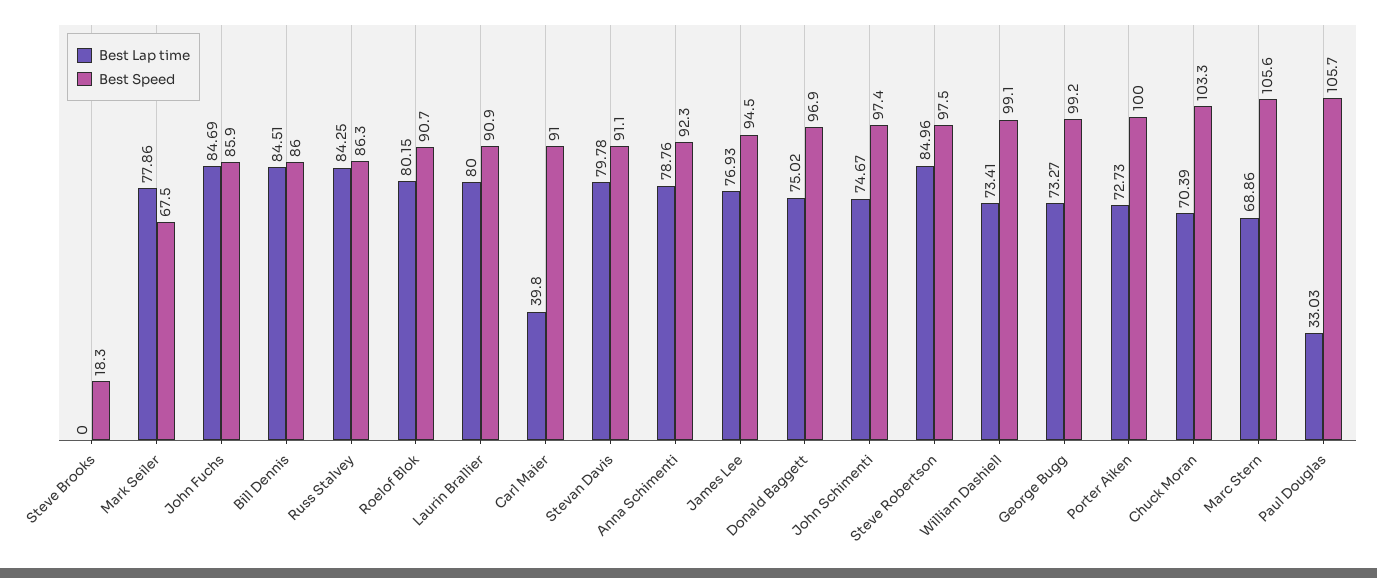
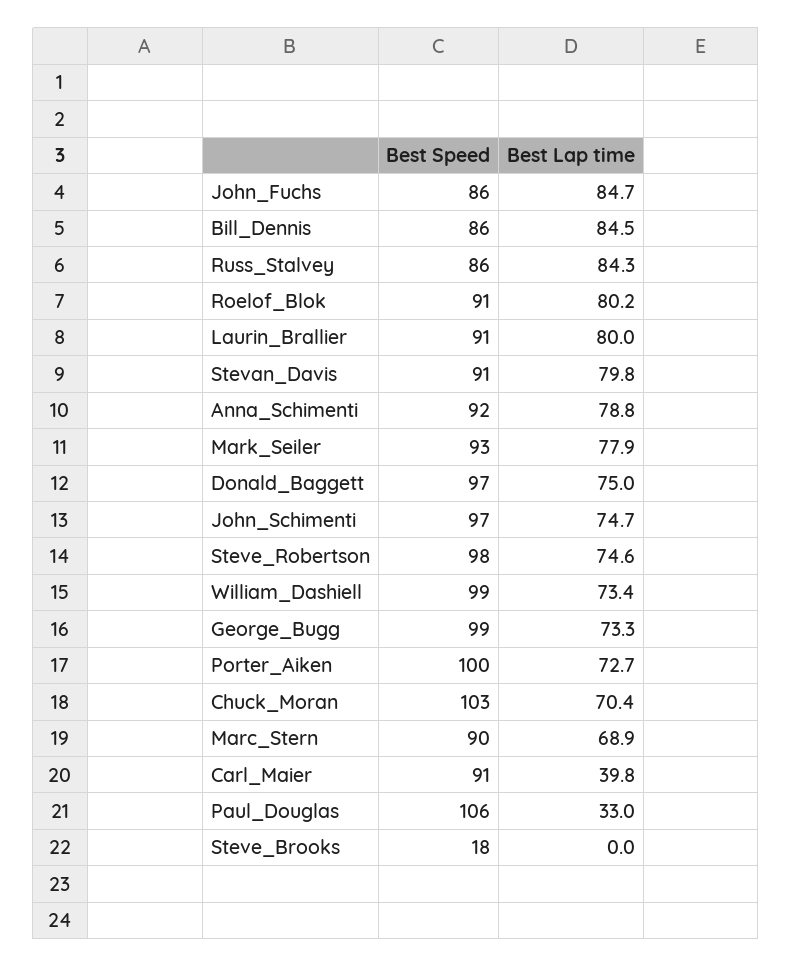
Best Speed, Mark Seiler: 67.5 -> 93
Best Lap time, James Lee: 76.93 -> none
Best Speed, James Lee: 94.5 -> none
Best Lap time, Steve Robertson: 84.96 -> 74.6
Best Speed, Marc Stern: 105.6 -> 90

